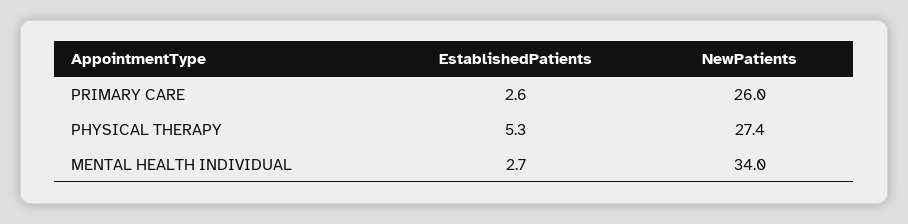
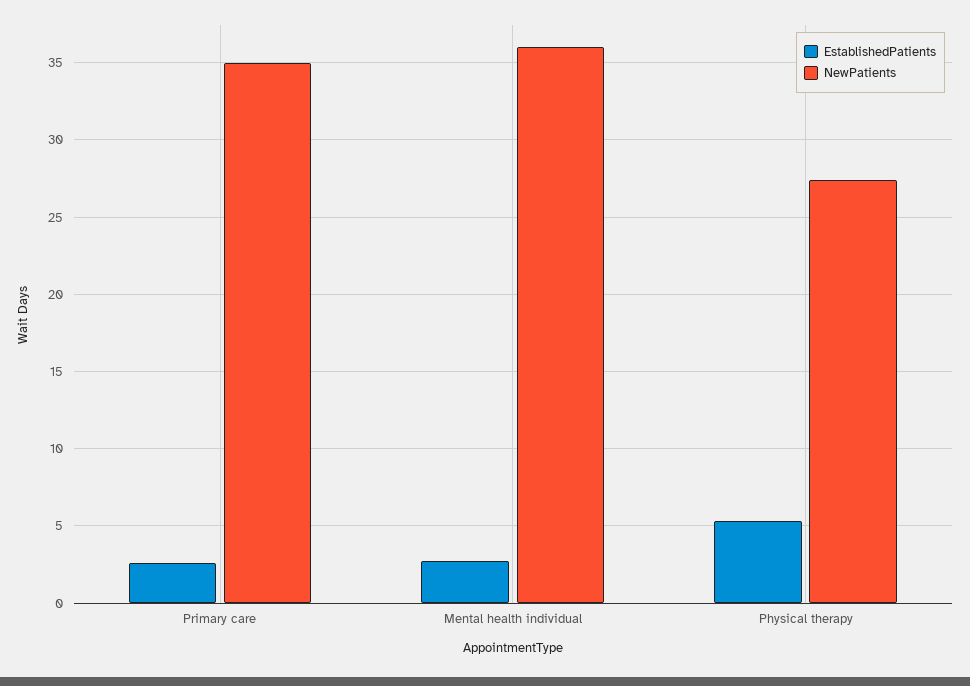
NewPatients, PRIMARY CARE: 26 -> 35
NewPatients, MENTAL HEALTH INDIVIDUAL: 34 -> 36

